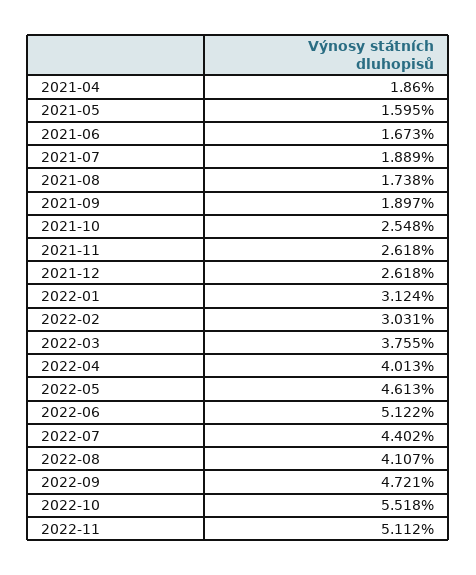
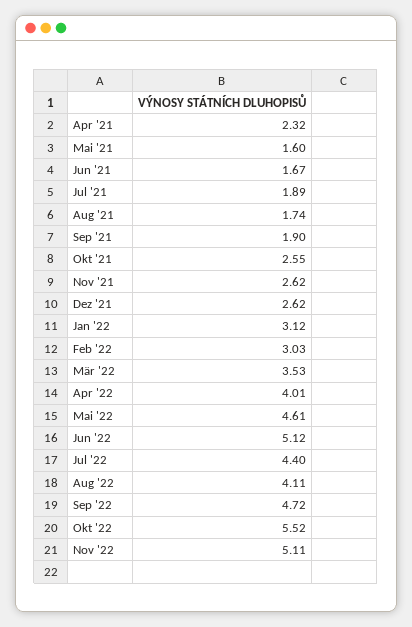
2021-04: 1.86 -> 2.32
2022-03: 3.755 -> 3.53

